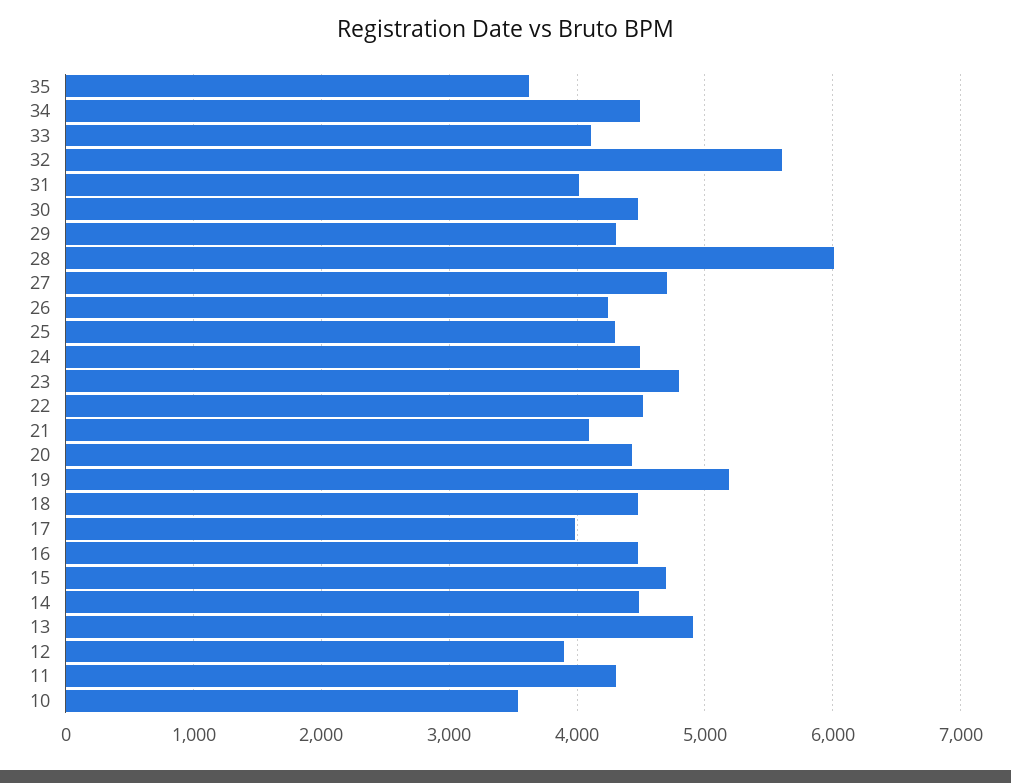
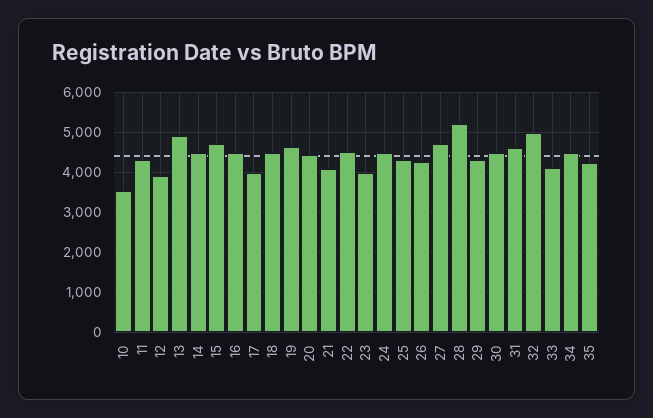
35: 3600 -> 4200
32: 5600 -> 5000
31: 4000 -> 4600
28: 6000 -> 5200
23: 4800 -> 4000
19: 5200 -> 4600

